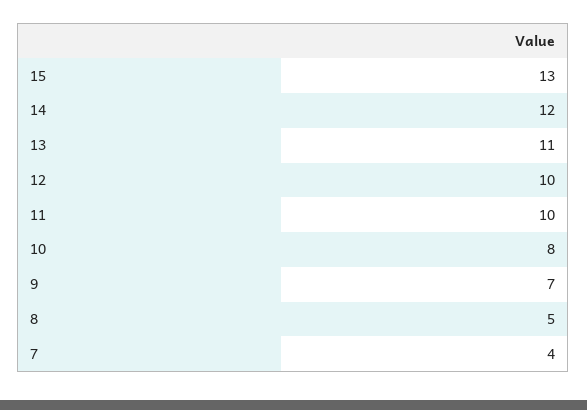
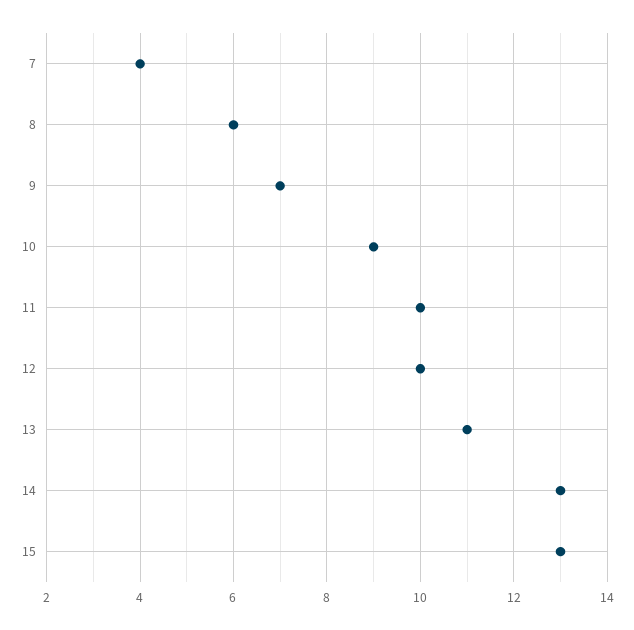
14: 12 -> 13
10: 8 -> 9
8: 5 -> 6

